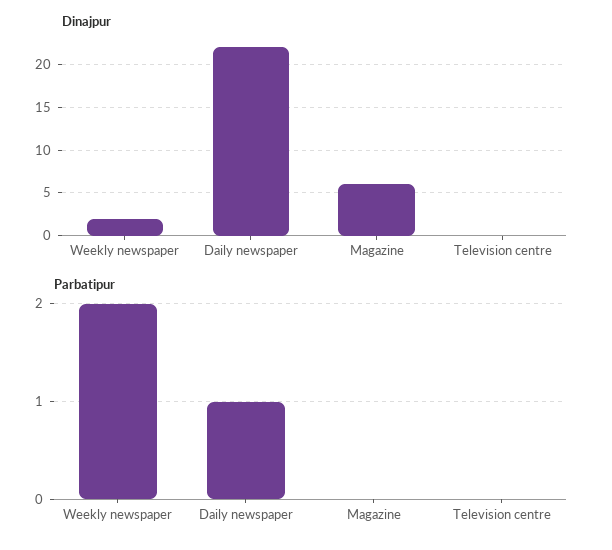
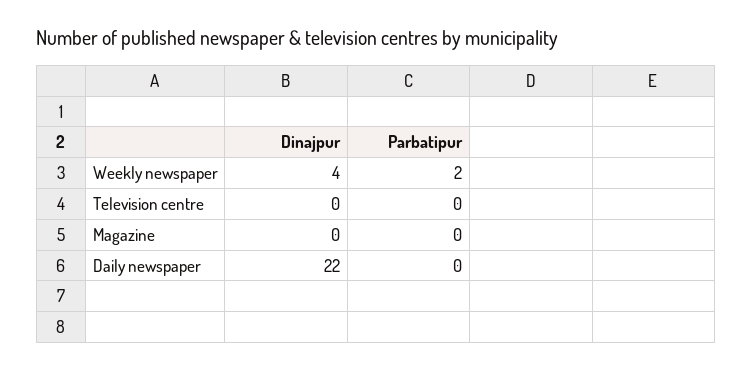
Dinajpur, Weekly newspaper: 2 -> 4
Dinajpur, Magazine: 6 -> 0
Parbatipur, Daily newspaper: 1 -> 0

